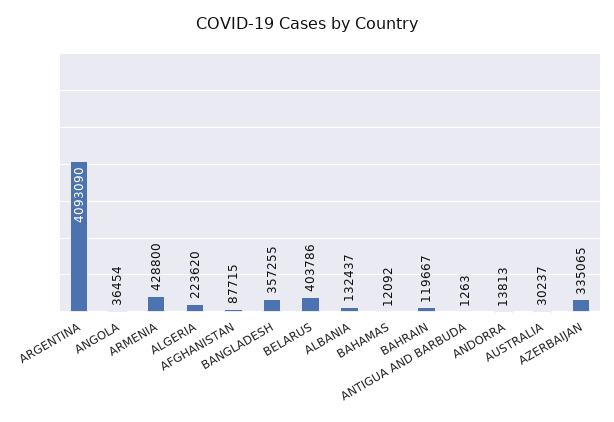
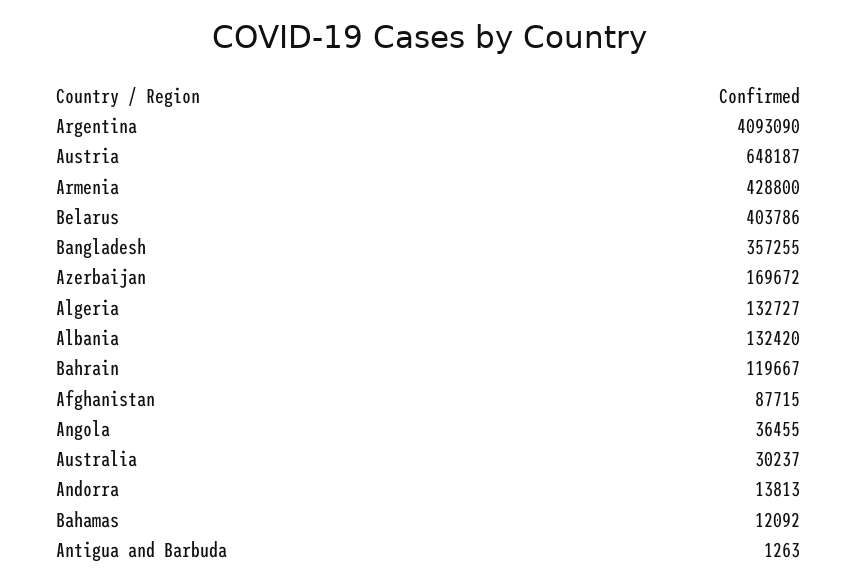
ANGOLA: 36454 -> 36455
ALGERIA: 223620 -> 132727
ALBANIA: 132437 -> 132420
AZERBAIJAN: 335065 -> 169672
Austria: none -> 648187

